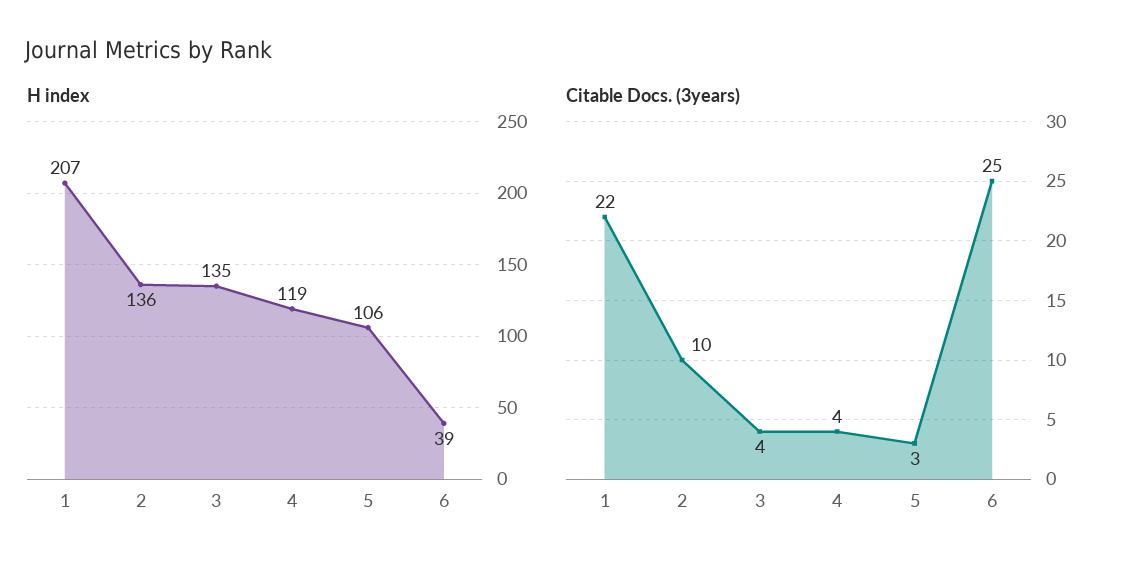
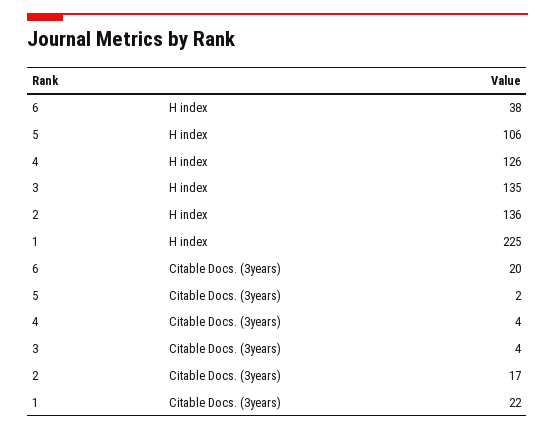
H index, 1: 207 -> 225
H index, 4: 119 -> 126
H index, 6: 39 -> 38
Citable Docs. (3years), 2: 10 -> 17
Citable Docs. (3years), 5: 3 -> 2
Citable Docs. (3years), 6: 25 -> 20

